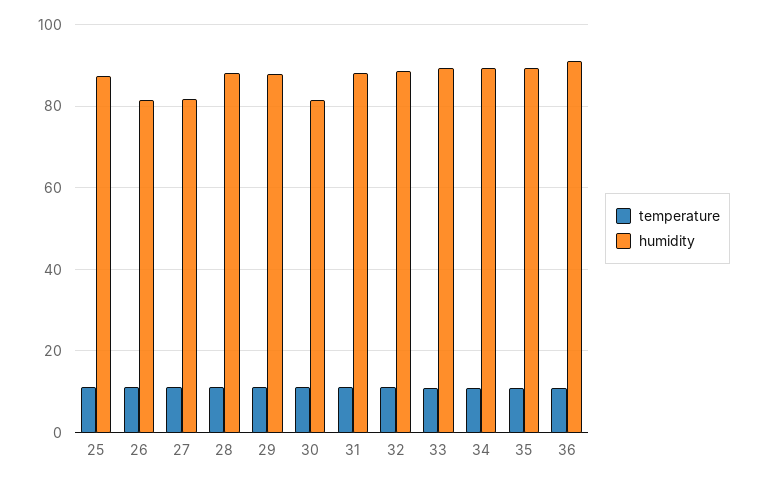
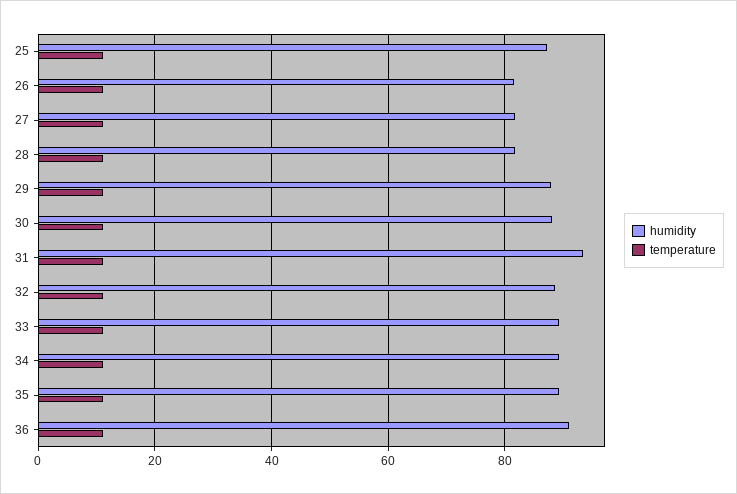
humidity, 28: 88 -> 82
humidity, 30: 82 -> 88
humidity, 31: 88 -> 94

